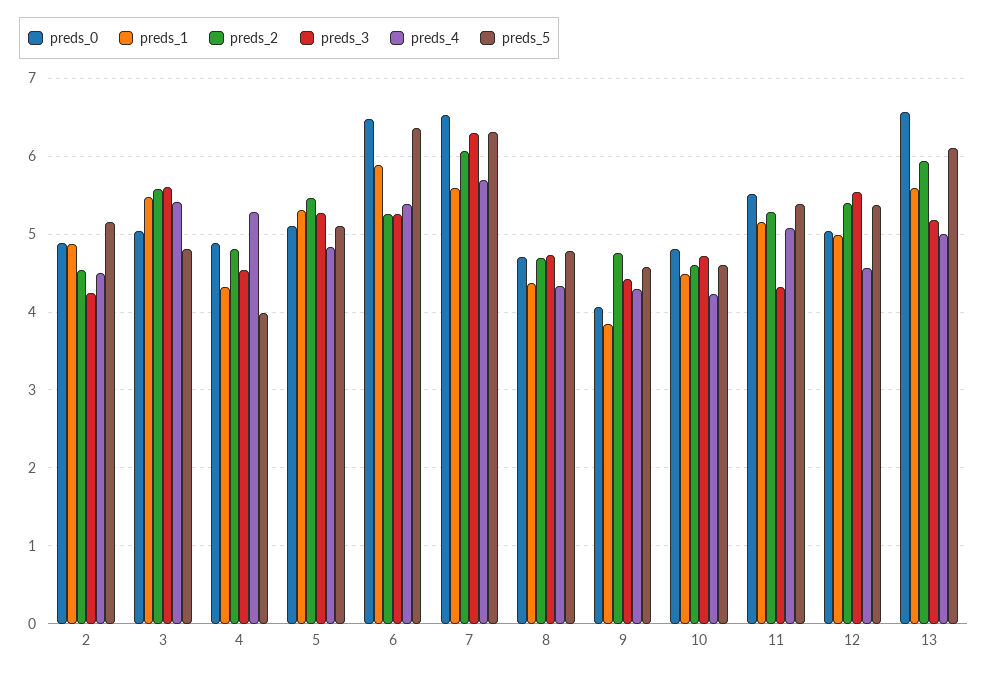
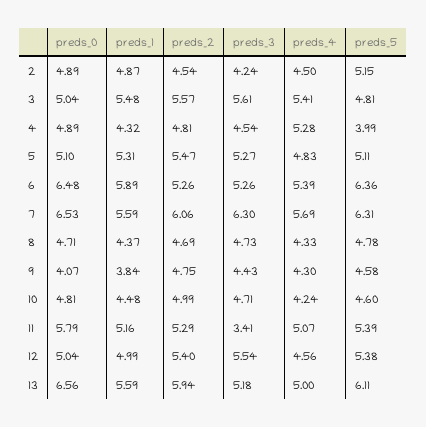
preds_2, 10: 4.6 -> 4.99
preds_0, 11: 5.5 -> 5.79
preds_3, 11: 4.3 -> 3.41

